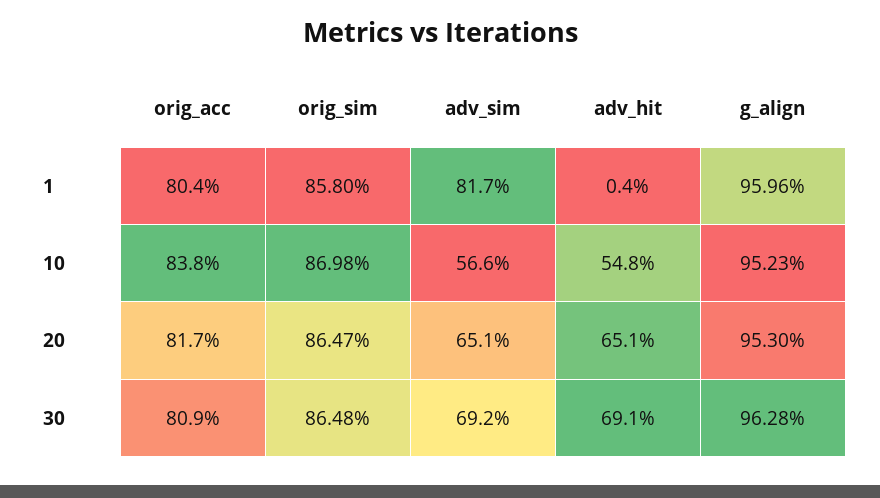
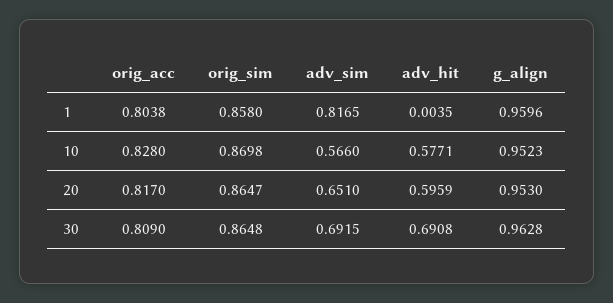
orig_acc, 10: 0.838 -> 0.828
adv_hit, 10: 0.548 -> 0.5771
adv_hit, 20: 0.651 -> 0.5959

